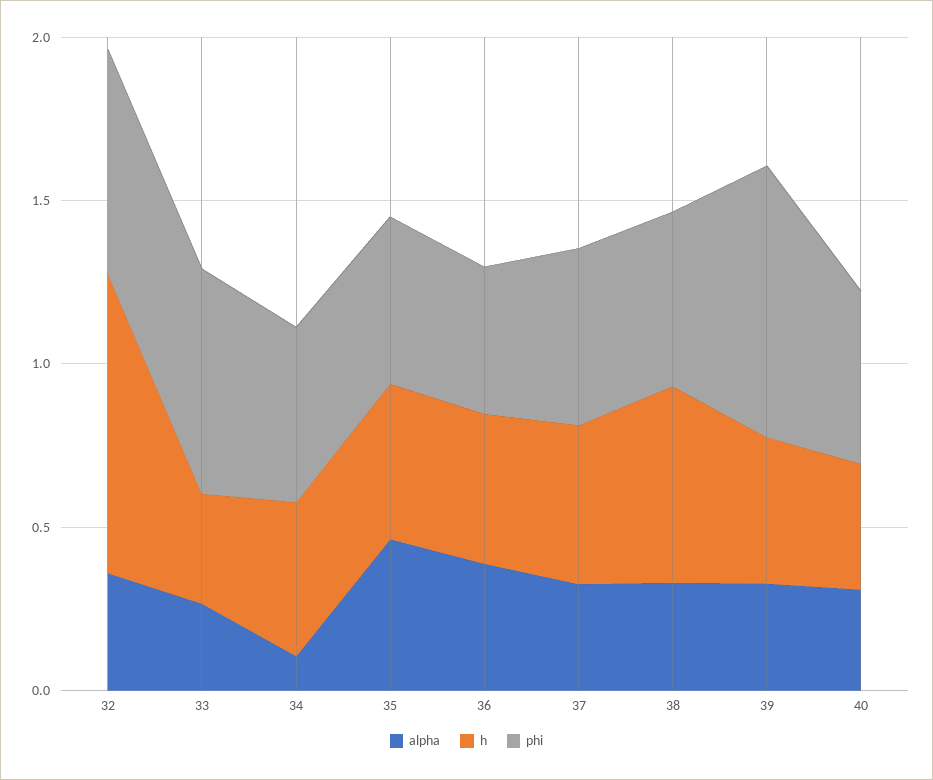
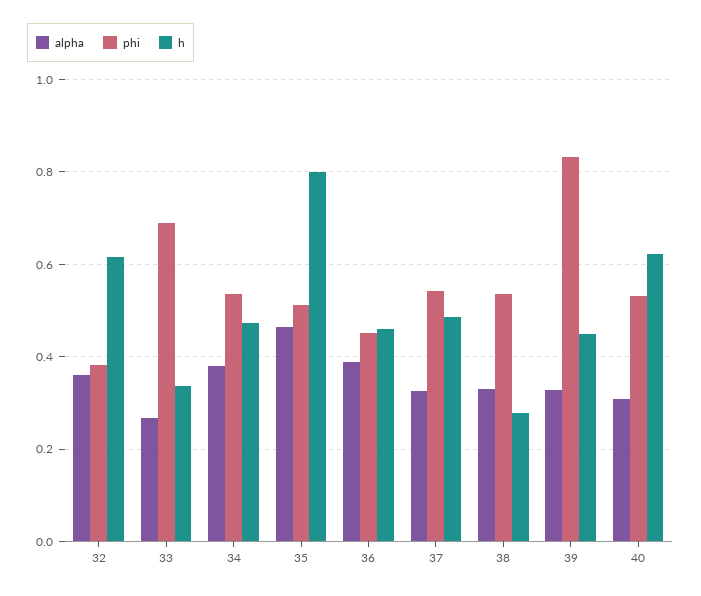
h, 32: 0.9 -> 0.62
phi, 32: 0.7 -> 0.38
alpha, 34: 0.1 -> 0.38
h, 35: 0.5 -> 0.8
h, 38: 0.6 -> 0.28
h, 40: 0.4 -> 0.62

